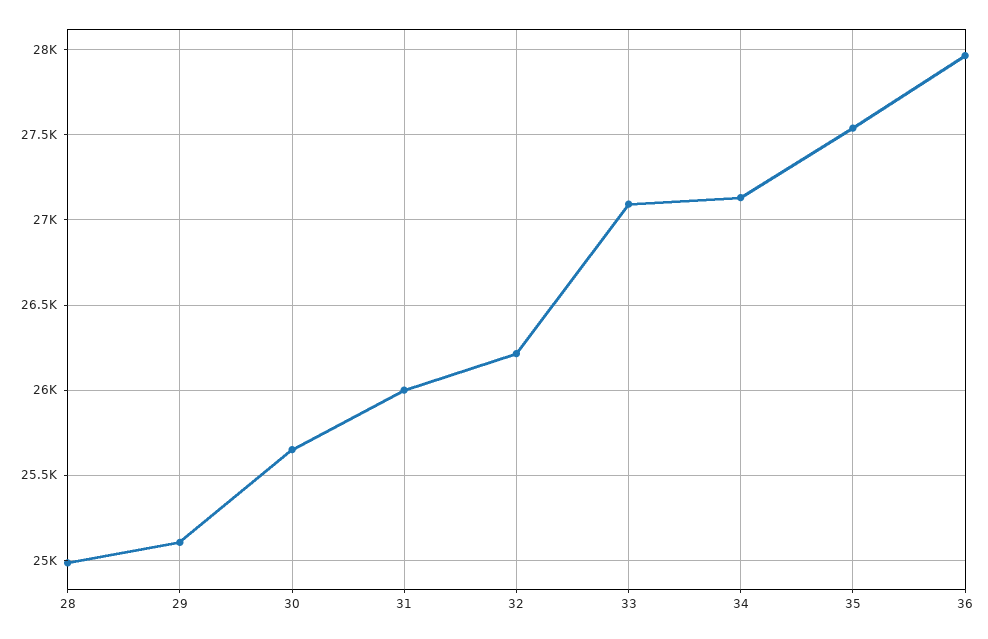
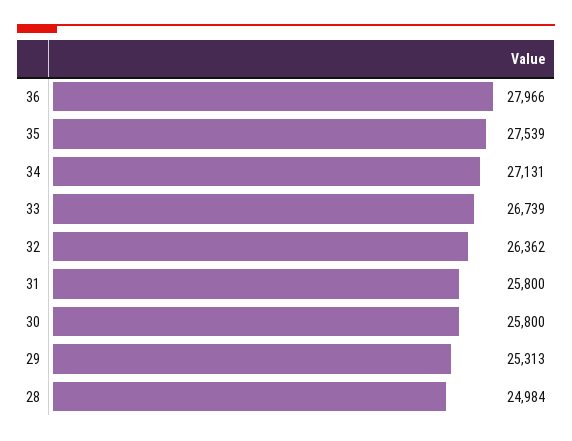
29: 25100 -> 25313
30: 25650 -> 25800
31: 26000 -> 25800
32: 26200 -> 26362
33: 27100 -> 26739

